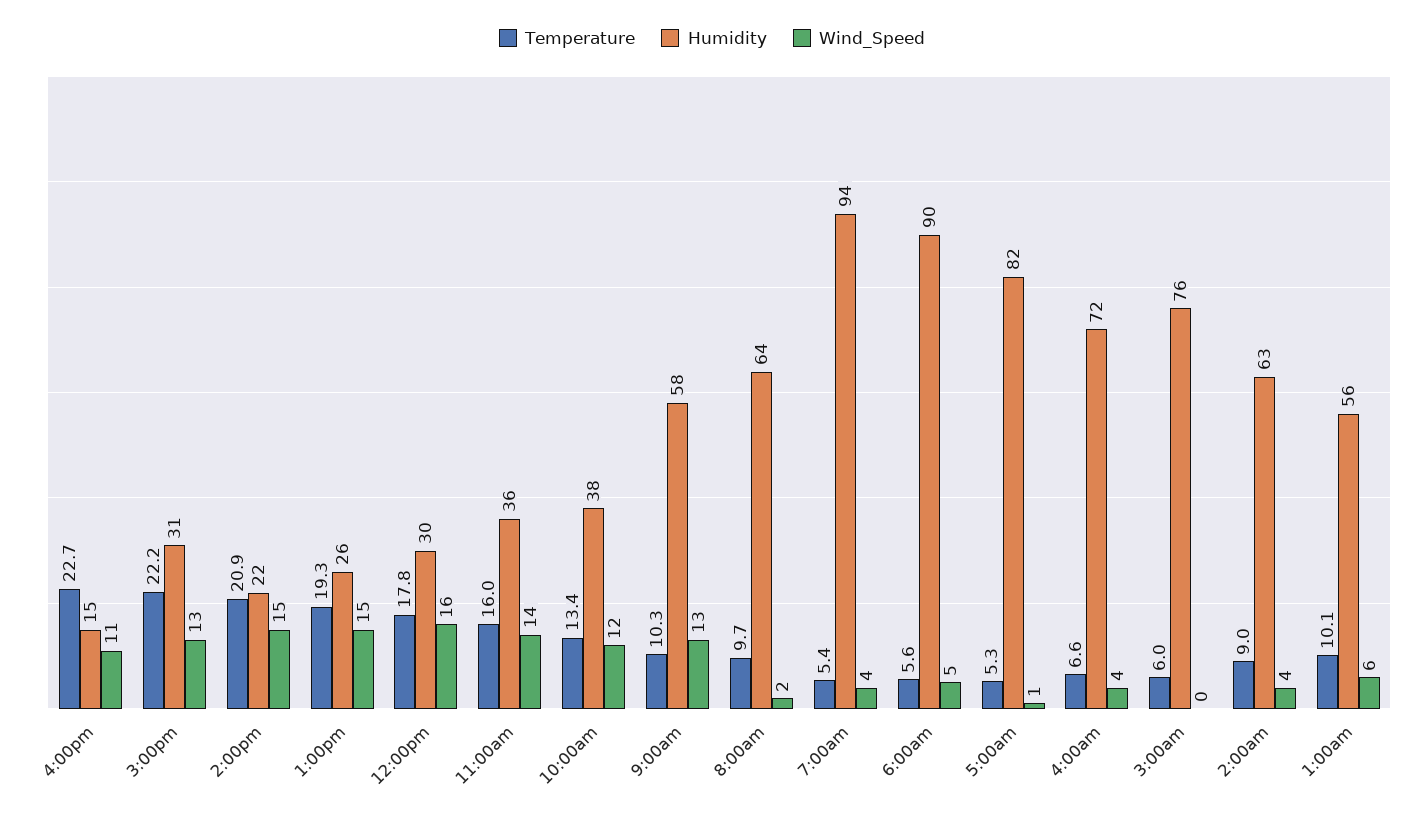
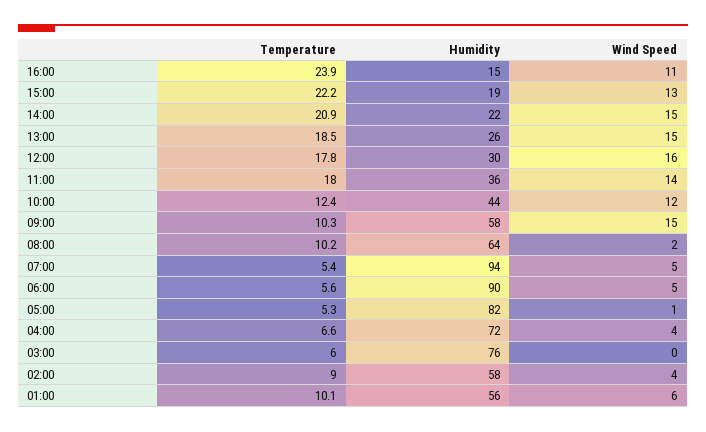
Temperature, 4:00pm: 22.7 -> 23.9
Humidity, 3:00pm: 31 -> 19
Temperature, 1:00pm: 19.3 -> 18.5
Temperature, 11:00am: 16 -> 18
Temperature, 10:00am: 13.4 -> 12.4
Humidity, 10:00am: 38 -> 44
Wind_Speed, 9:00am: 13 -> 15
Temperature, 8:00am: 9.7 -> 10.2
Wind_Speed, 7:00am: 4 -> 5
Humidity, 2:00am: 63 -> 58

